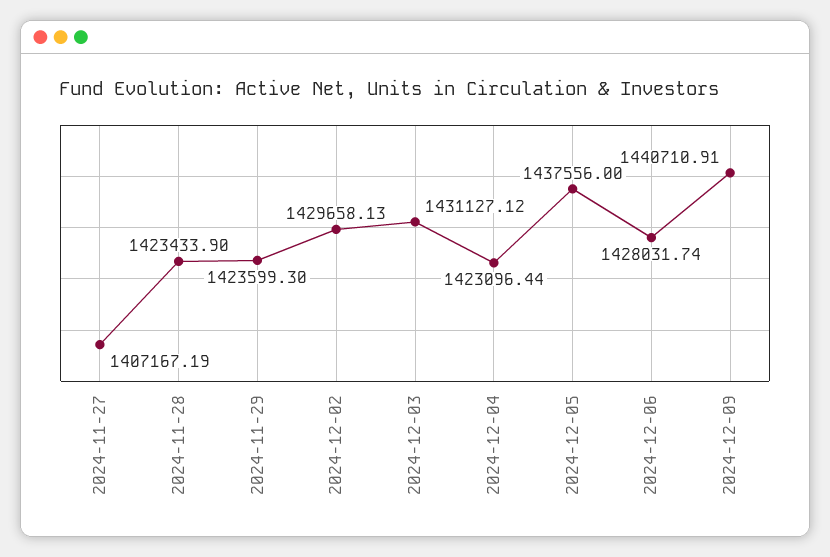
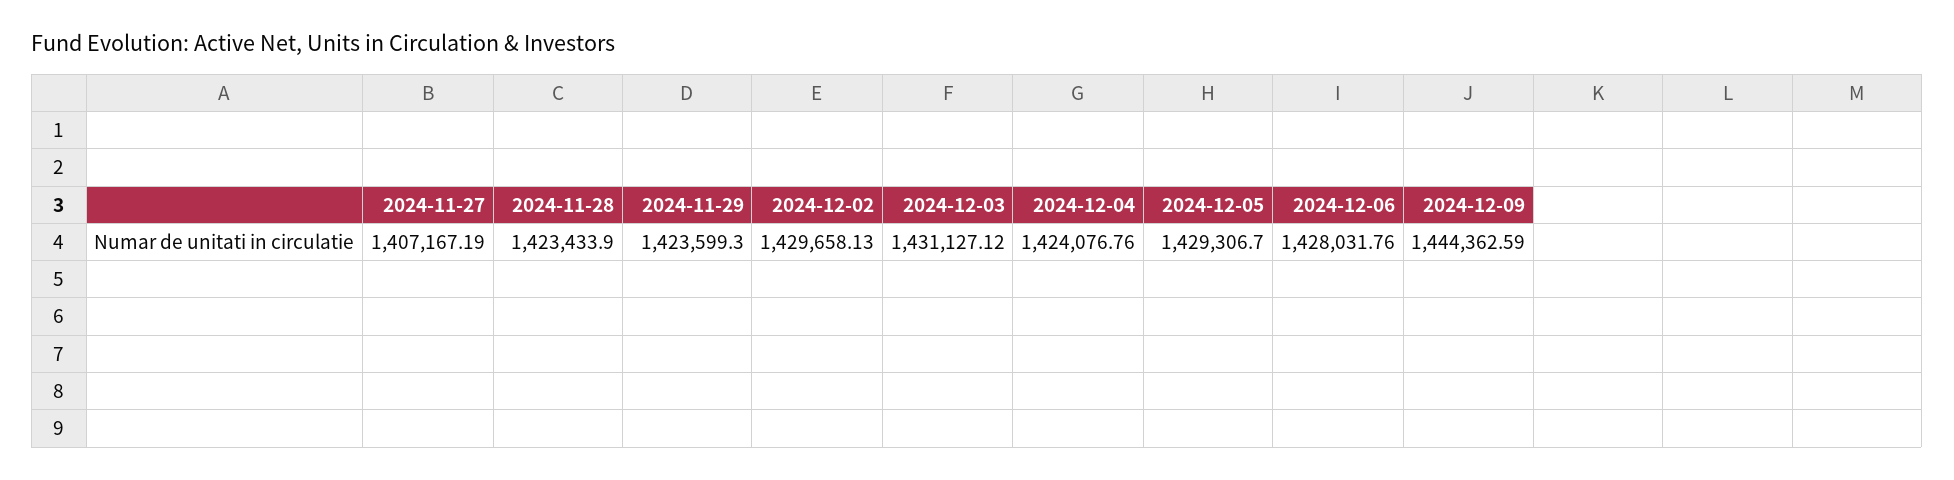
2024-12-04: 1423096.44 -> 1424076.76
2024-12-05: 1437556 -> 1429306.7
2024-12-06: 1428031.74 -> 1428031.76
2024-12-09: 1440710.91 -> 1444362.59

